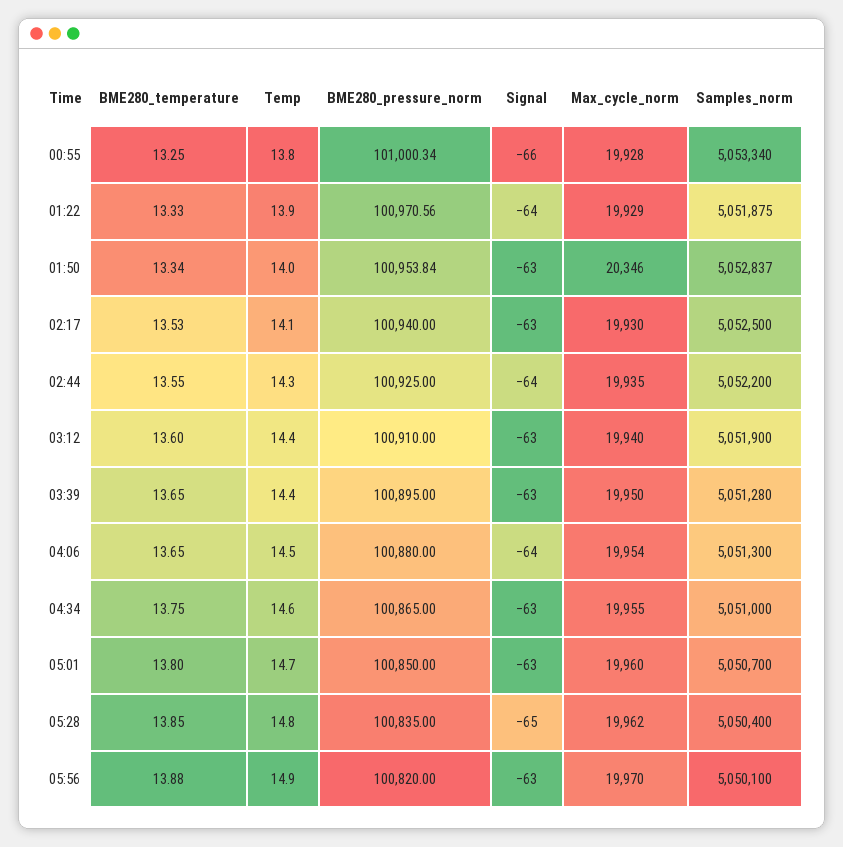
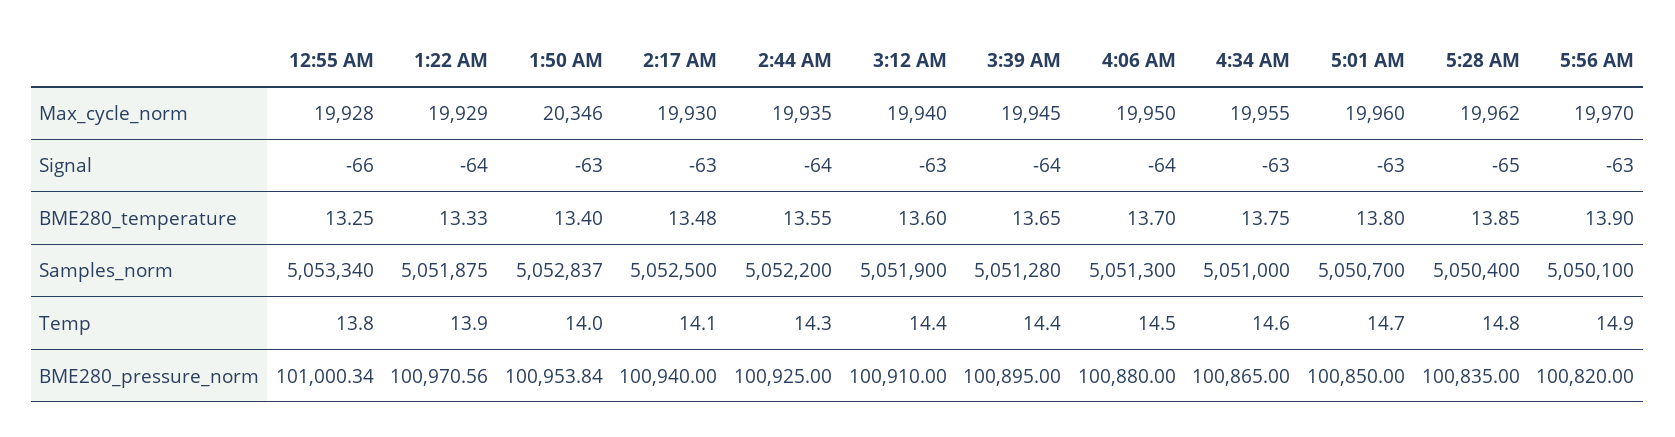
BME280_temperature, 01:50: 13.34 -> 13.4
BME280_temperature, 02:17: 13.53 -> 13.48
Signal, 03:39: -63 -> -64
Max_cycle_norm, 03:39: 19950 -> 19945
BME280_temperature, 04:06: 13.65 -> 13.7
Max_cycle_norm, 04:06: 19954 -> 19950
BME280_temperature, 05:56: 13.88 -> 13.9

